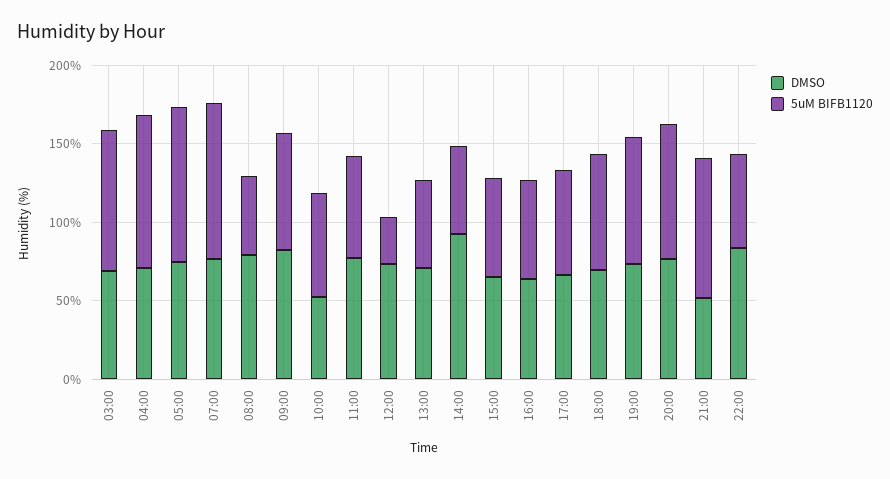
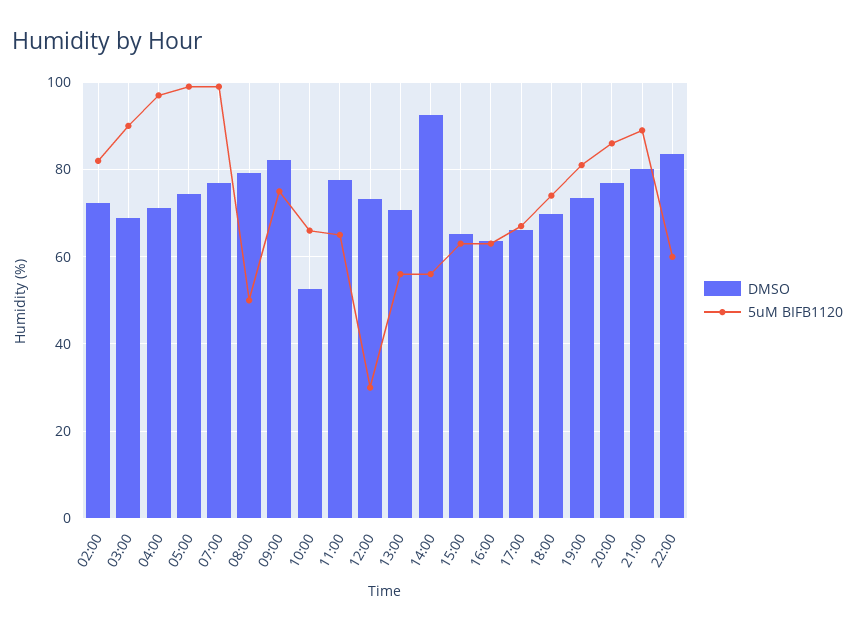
DMSO, 21:00: 50 -> 80
DMSO, 02:00: none -> 72
5uM BIFB1120, 02:00: none -> 82

